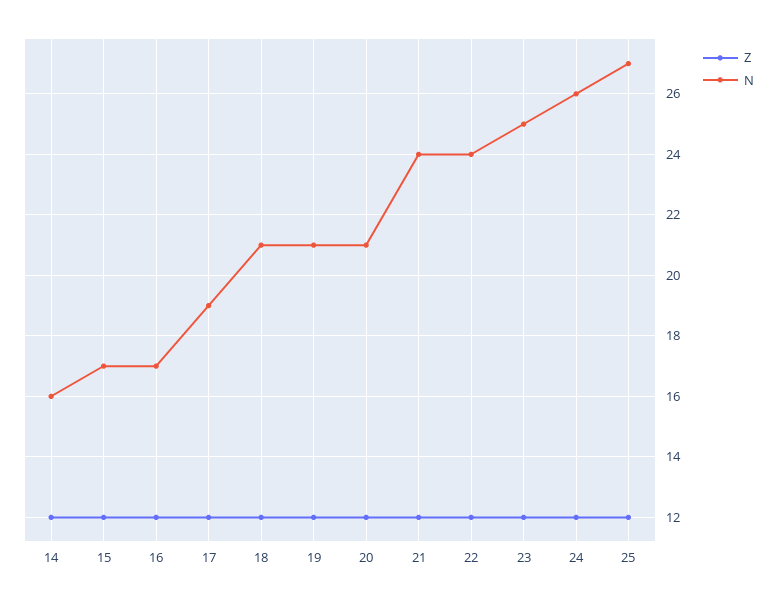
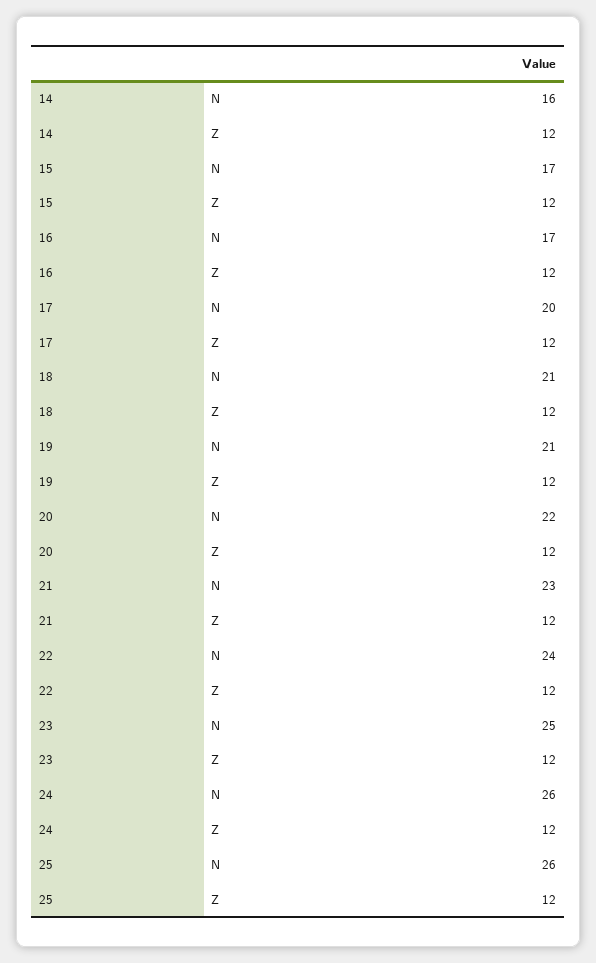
N, 17: 19 -> 20
N, 20: 21 -> 22
N, 21: 24 -> 23
N, 25: 27 -> 26

